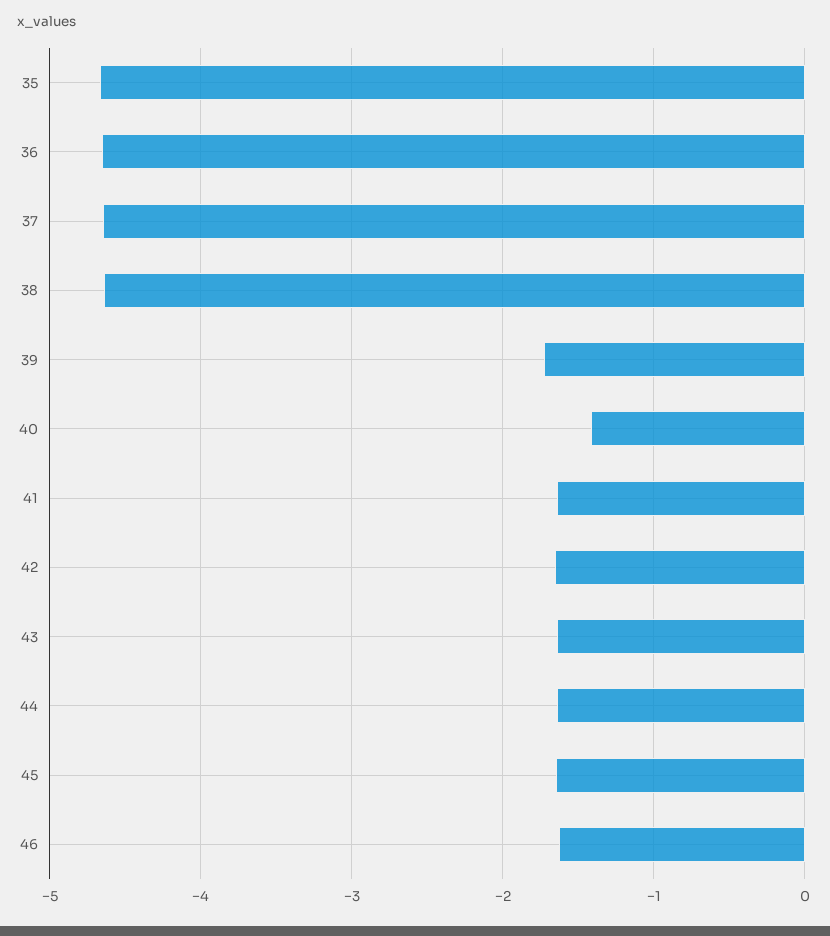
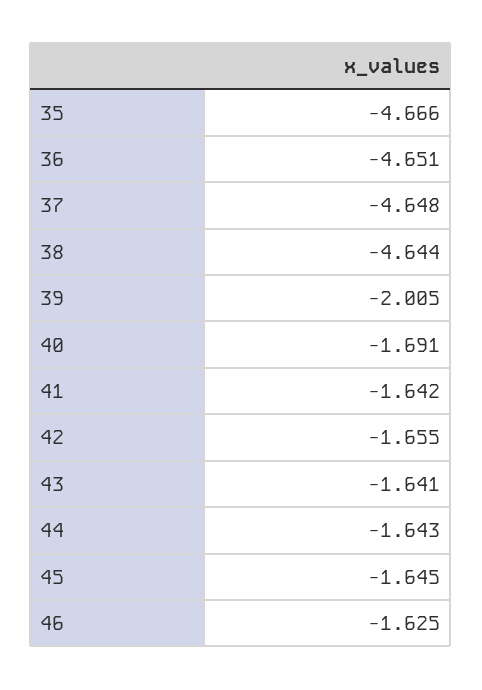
39: -1.7 -> -2.005
40: -1.4 -> -1.691

